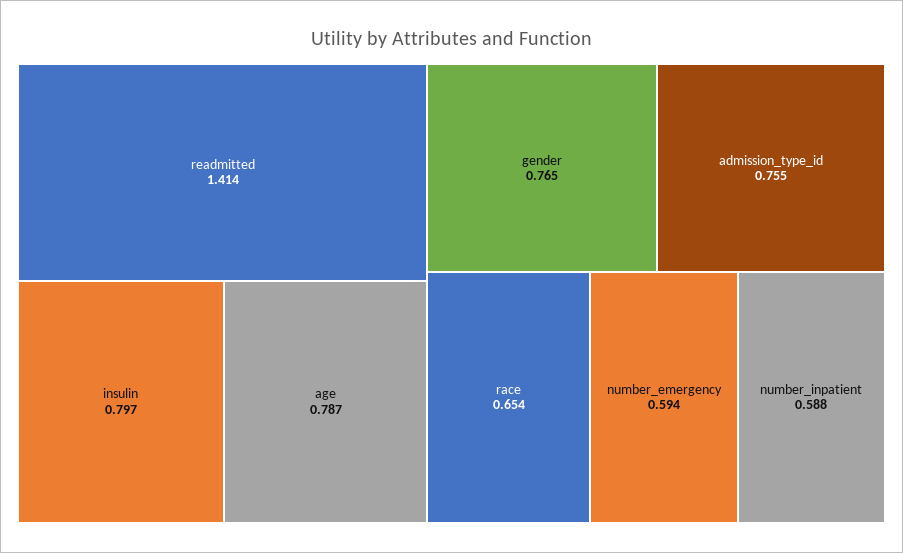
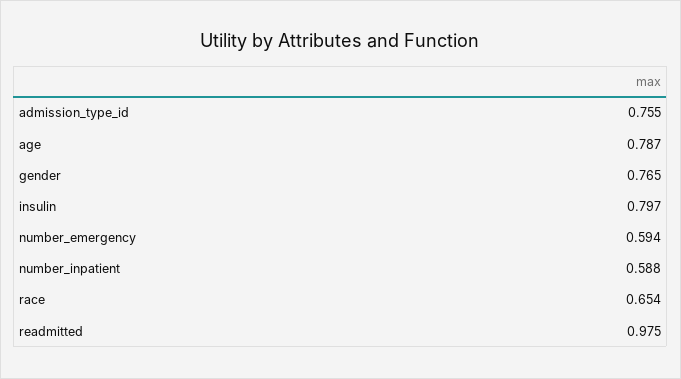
readmitted: 1.414 -> 0.975

